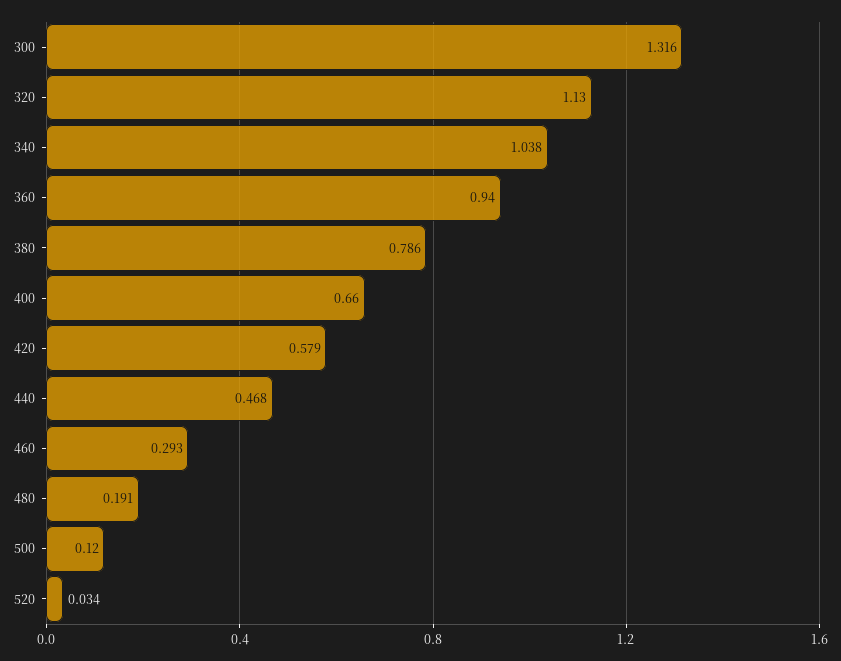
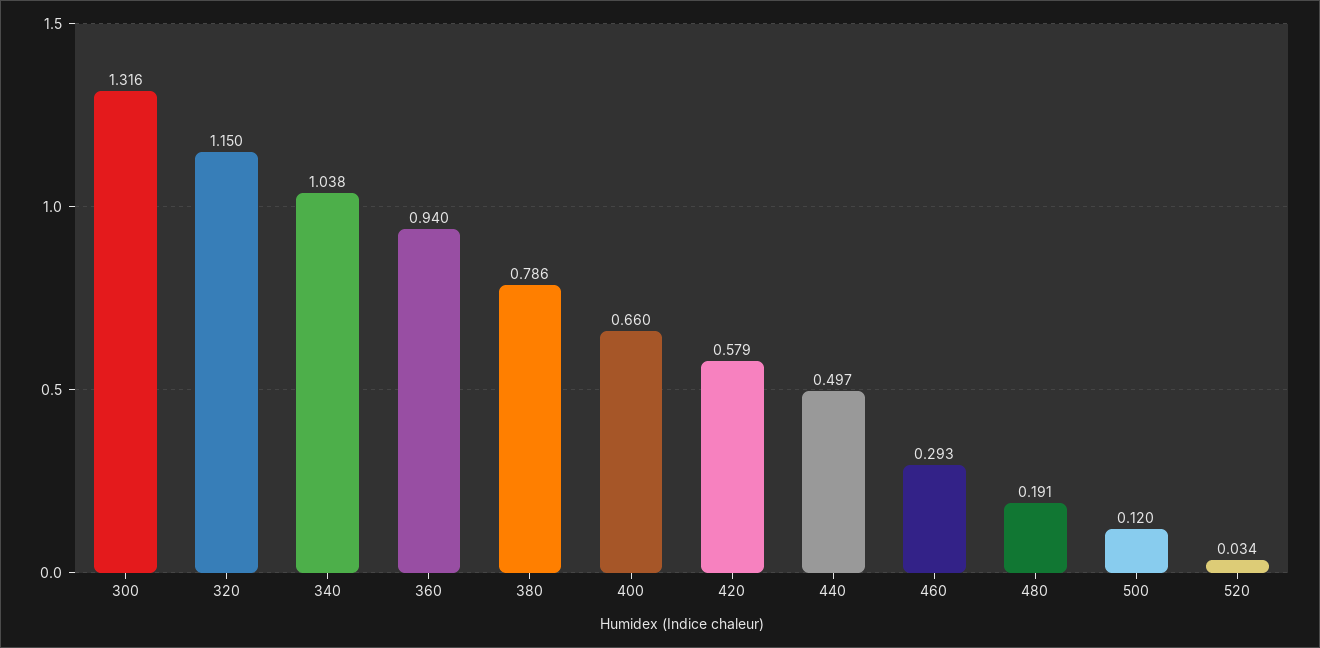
320: 1.13 -> 1.15
440: 0.468 -> 0.497

